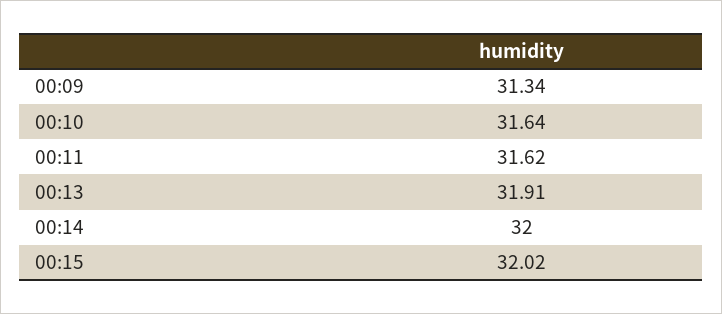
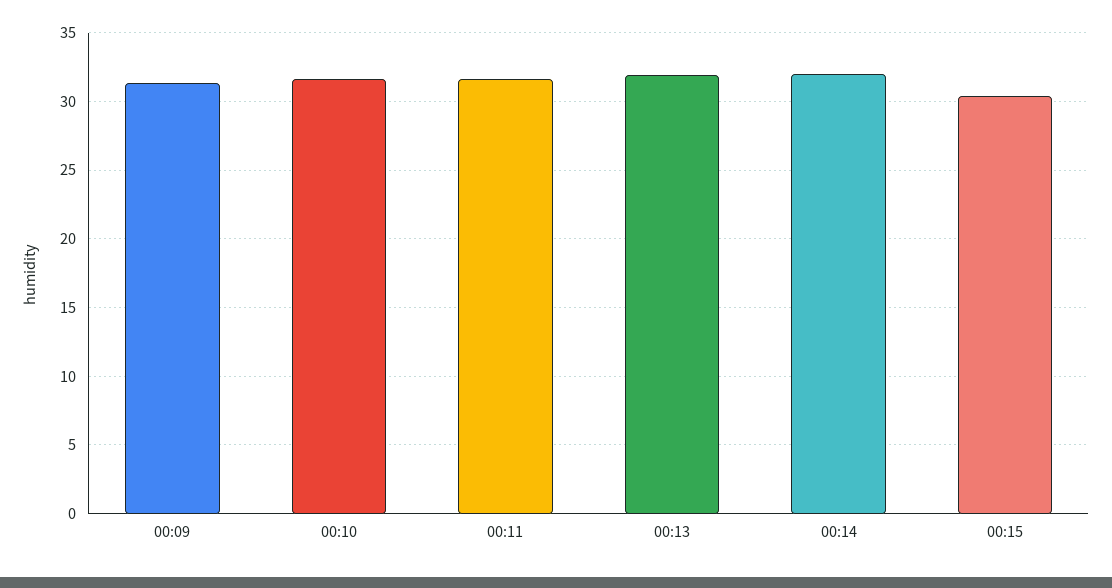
00:15: 32.02 -> 30.5

